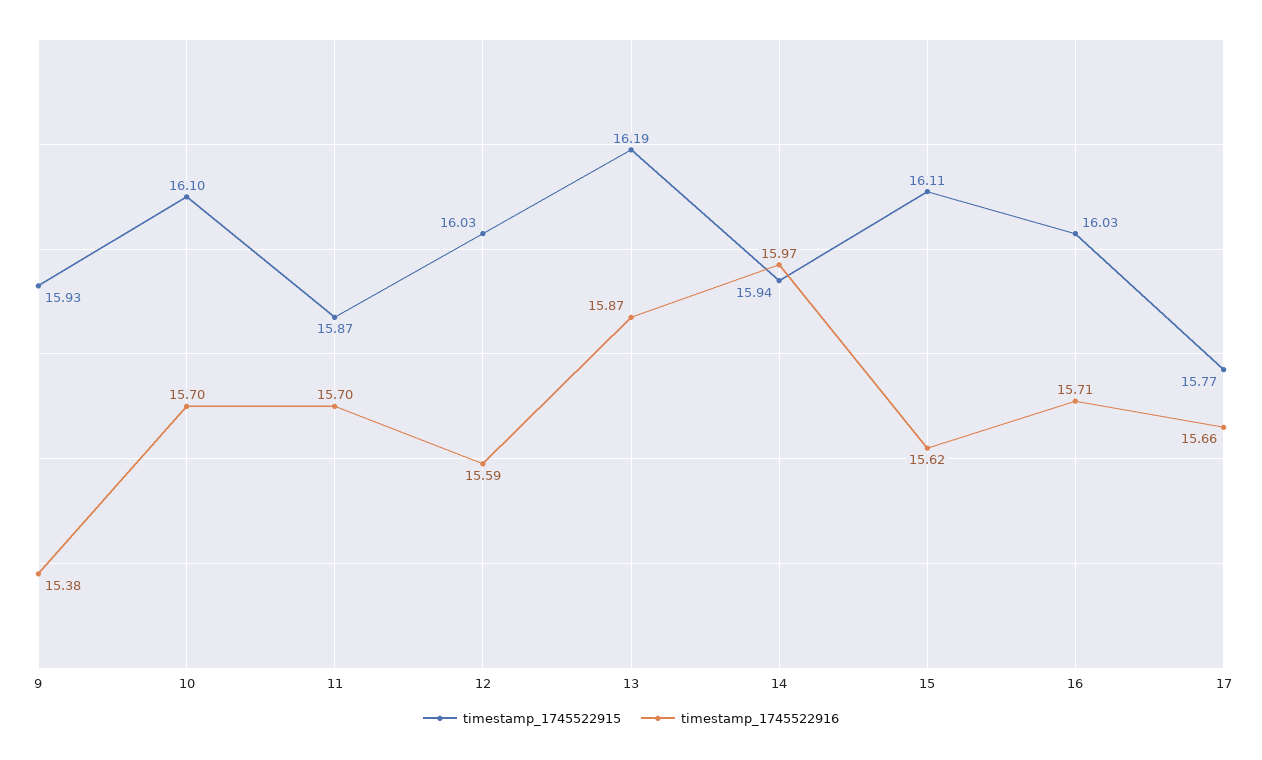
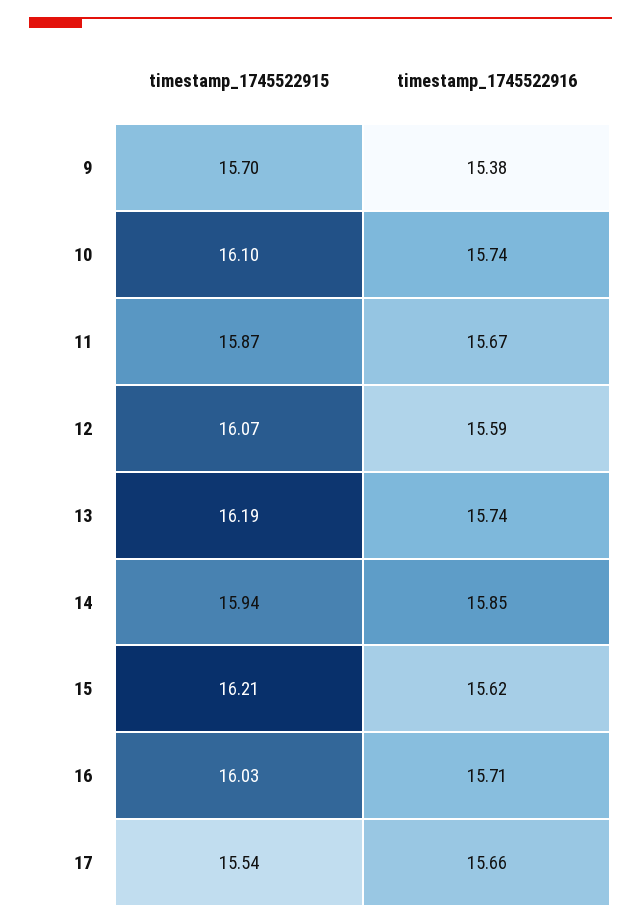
timestamp_1745522915, 9: 15.93 -> 15.7
timestamp_1745522916, 10: 15.7 -> 15.74
timestamp_1745522916, 11: 15.7 -> 15.67
timestamp_1745522915, 12: 16.03 -> 16.07
timestamp_1745522916, 13: 15.87 -> 15.74
timestamp_1745522916, 14: 15.97 -> 15.85
timestamp_1745522915, 15: 16.11 -> 16.21
timestamp_1745522915, 17: 15.77 -> 15.54

